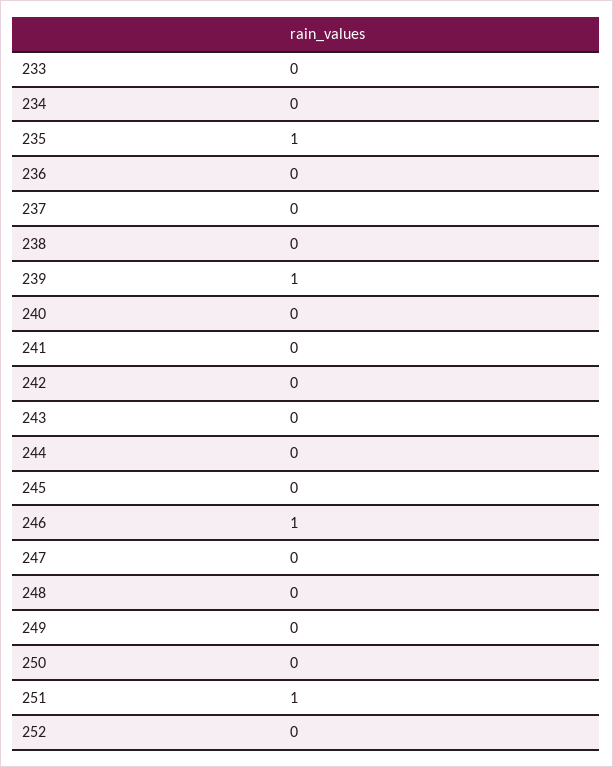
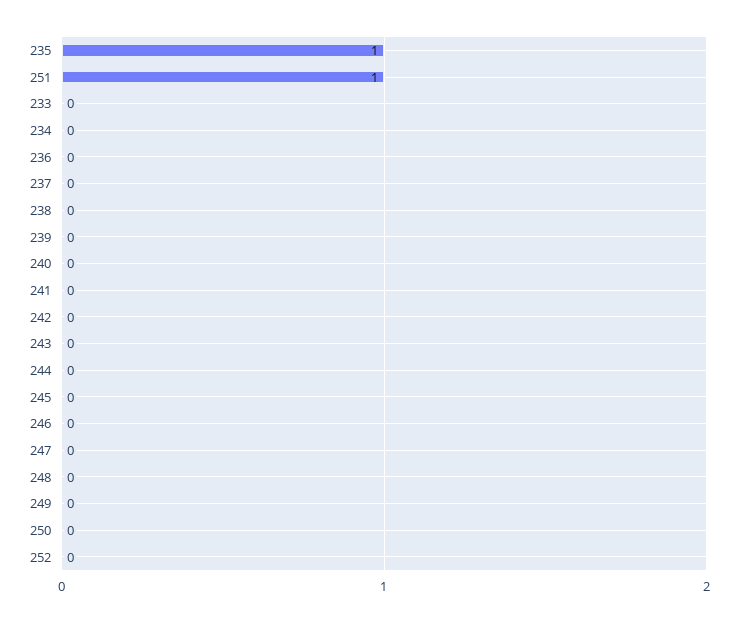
239: 1 -> 0
246: 1 -> 0

